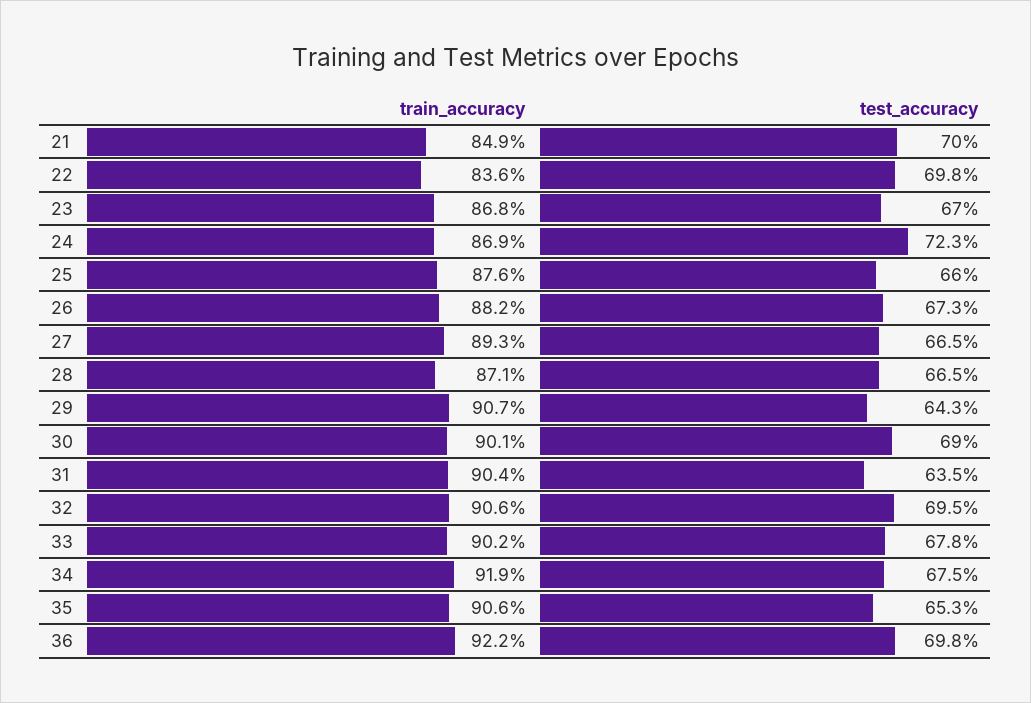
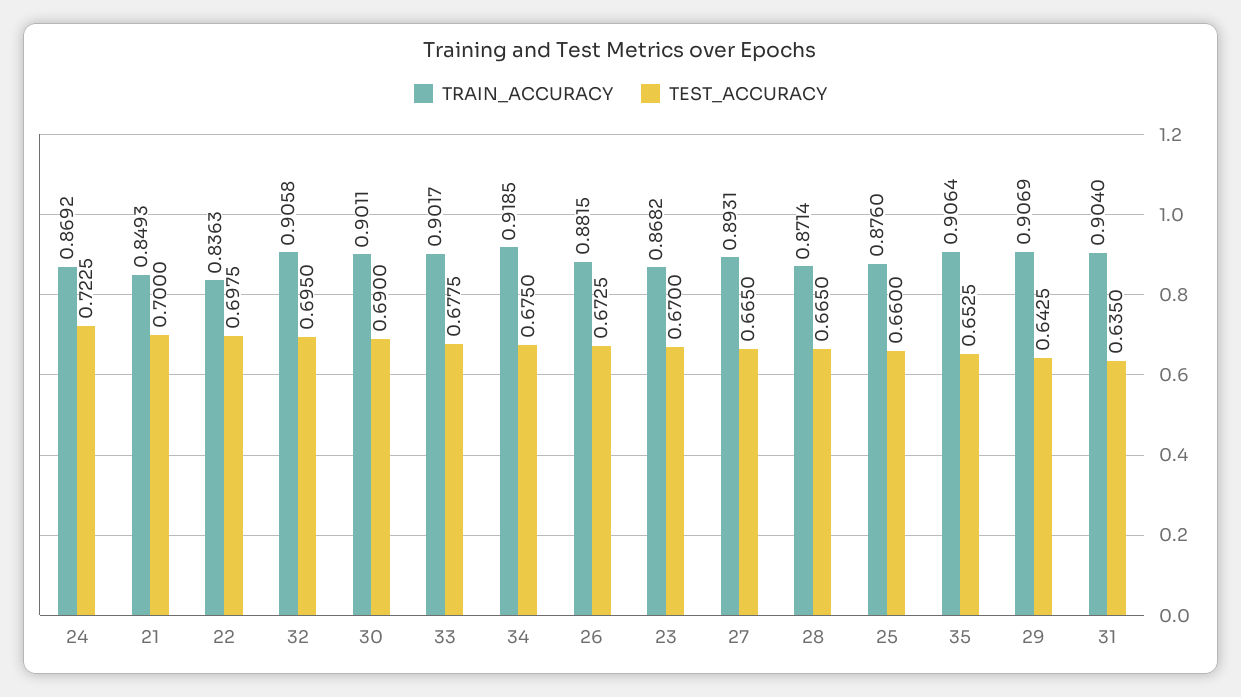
train_accuracy, 36: 0.922 -> none
test_accuracy, 36: 0.698 -> none

